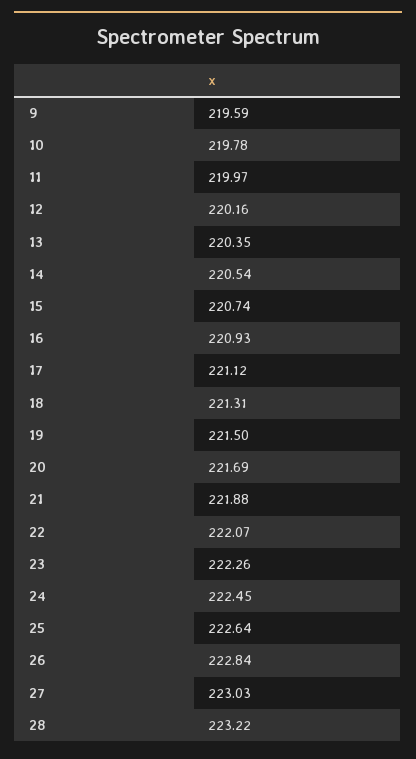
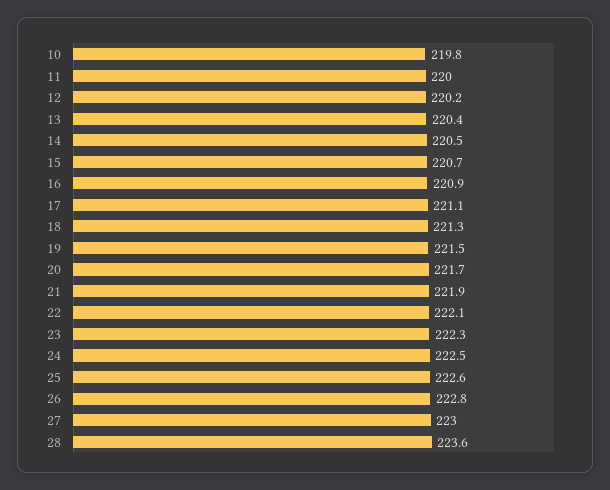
9: 219.59 -> none
28: 223.22 -> 223.6

